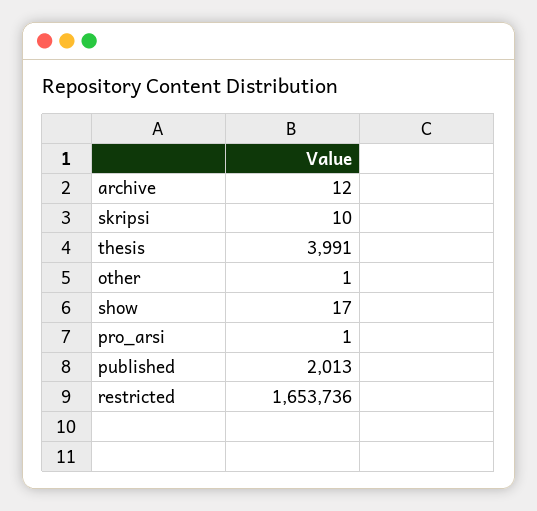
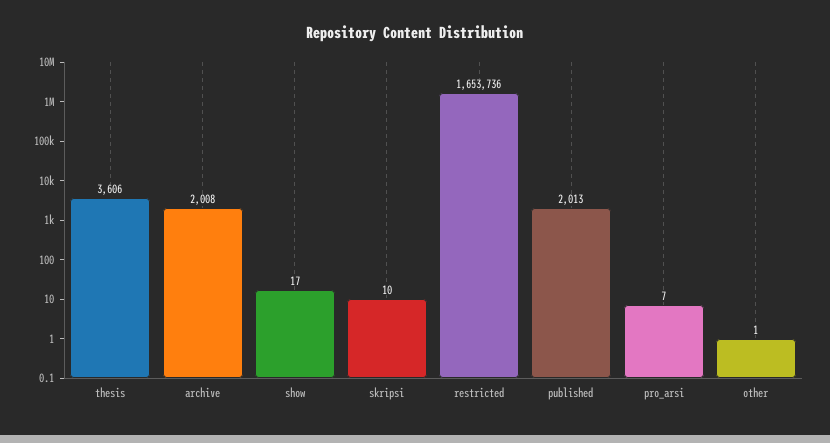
archive: 12 -> 2008
thesis: 3991 -> 3606
pro_arsi: 1 -> 7

